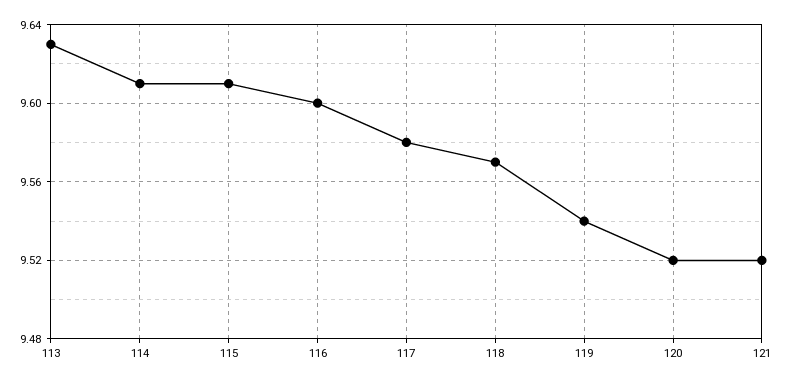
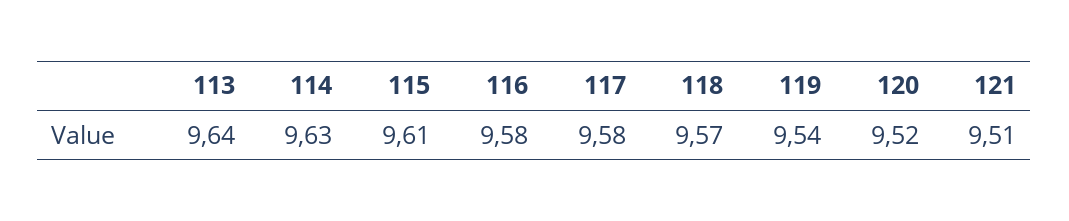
113: 9.63 -> 9.64
114: 9.61 -> 9.63
116: 9.6 -> 9.58
121: 9.52 -> 9.51

